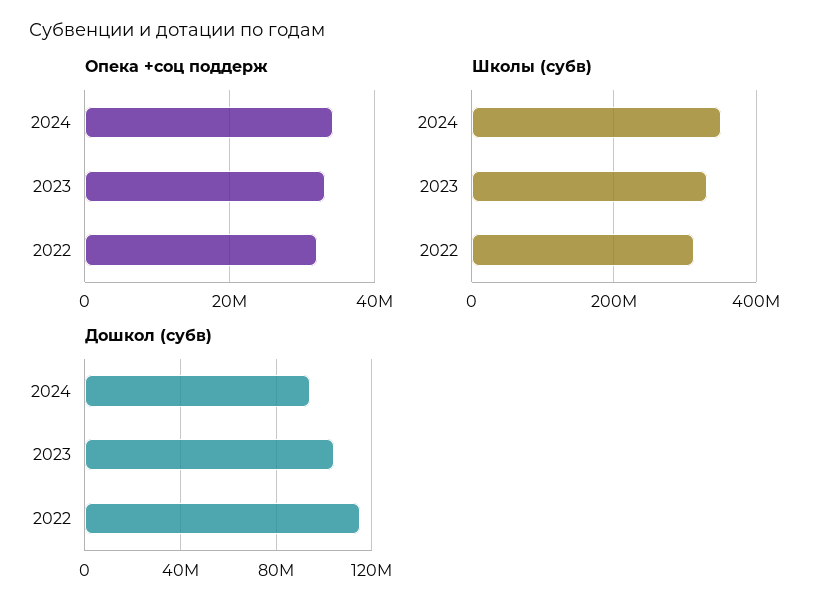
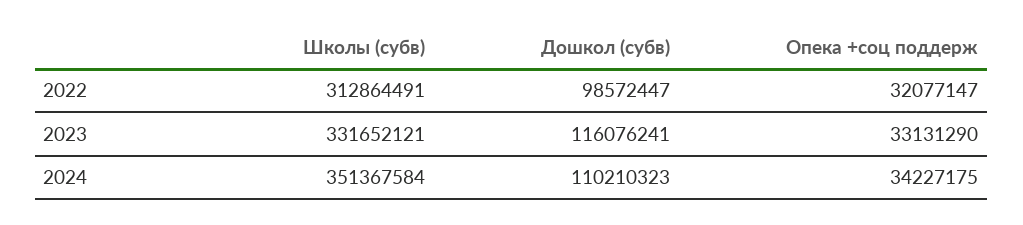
Дошкол (субв), 2024: 95000000 -> 110210323
Дошкол (субв), 2023: 105000000 -> 116076241
Дошкол (субв), 2022: 115000000 -> 98572447

